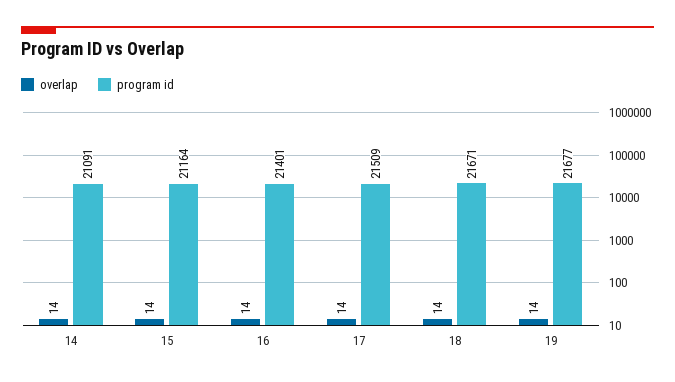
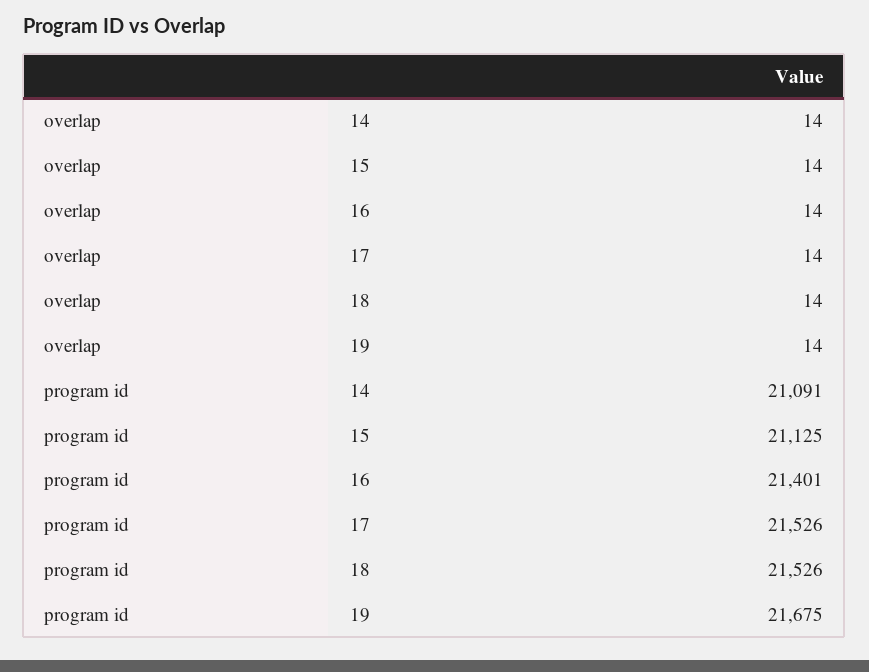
program id, 15: 21164 -> 21125
program id, 17: 21509 -> 21526
program id, 18: 21671 -> 21526
program id, 19: 21677 -> 21675

